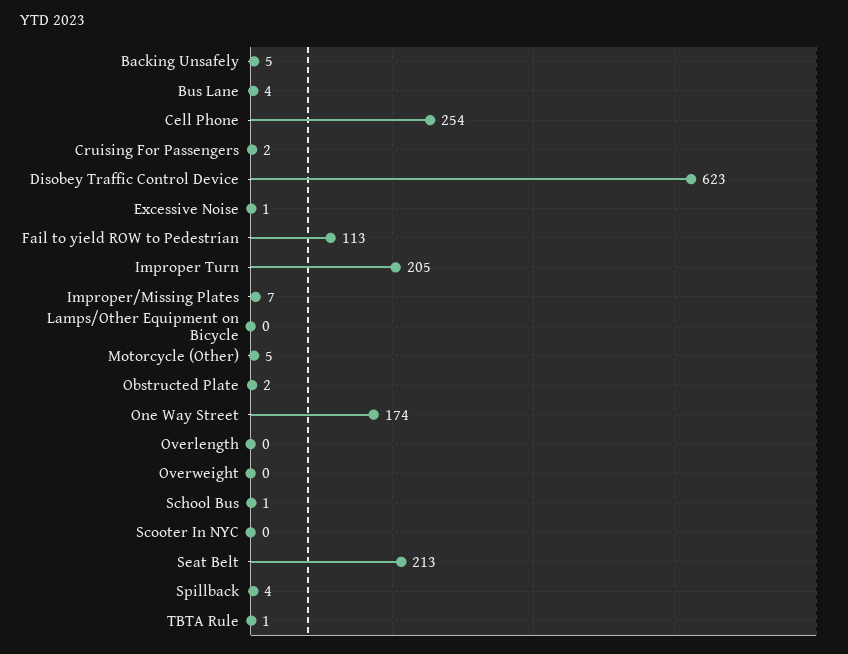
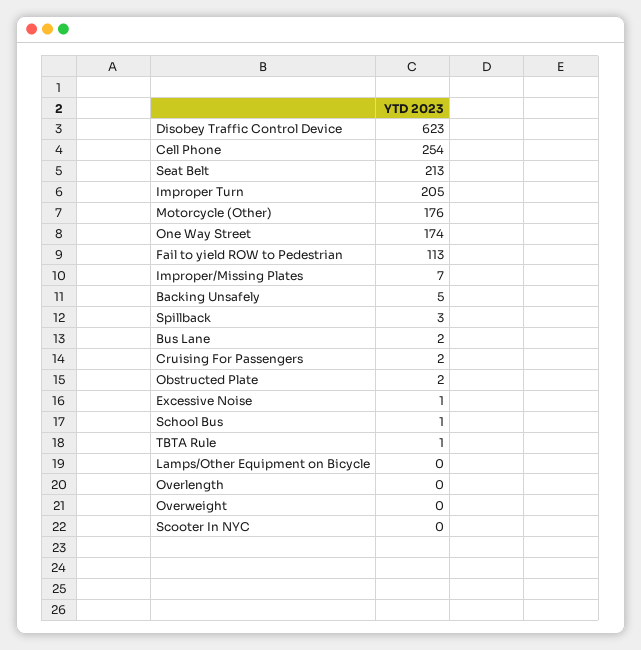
Bus Lane: 4 -> 2
Motorcycle (Other): 5 -> 176
Spillback: 4 -> 3

